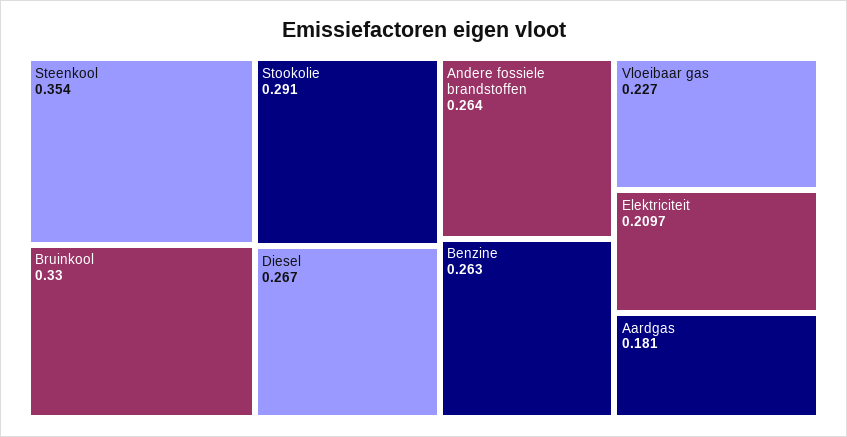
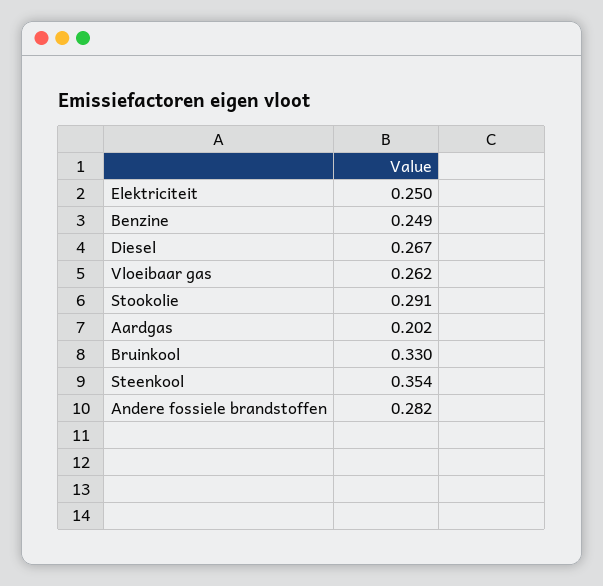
Andere fossiele brandstoffen: 0.264 -> 0.282
Benzine: 0.263 -> 0.249
Vloeibaar gas: 0.227 -> 0.262
Elektriciteit: 0.2097 -> 0.25
Aardgas: 0.181 -> 0.202

